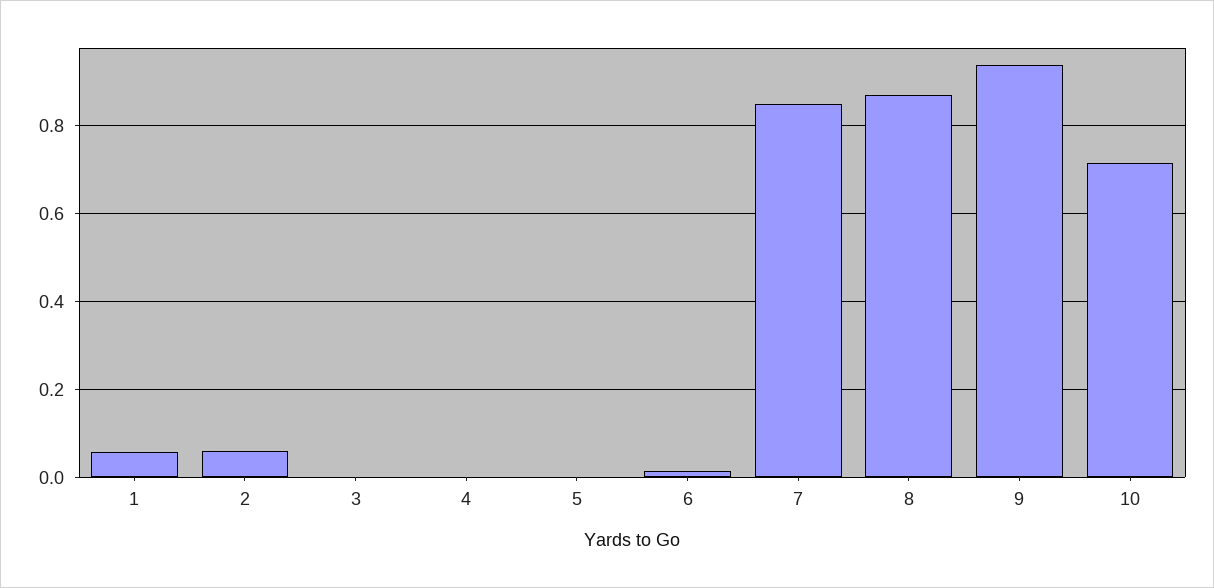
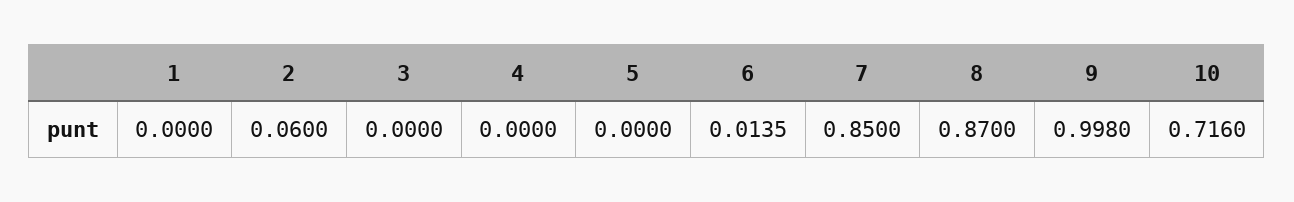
1: 0.06 -> 0
9: 0.94 -> 0.998

